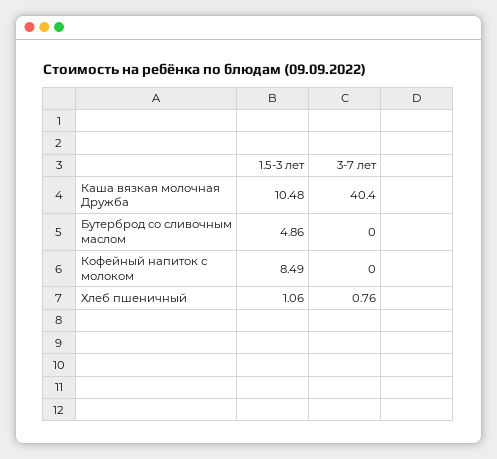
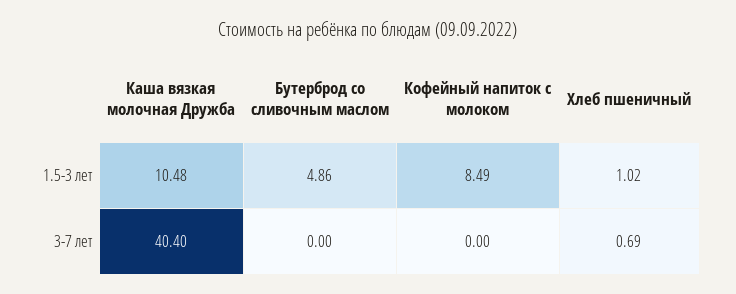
1.5-3 лет, Хлеб пшеничный: 1.06 -> 1.02
3-7 лет, Хлеб пшеничный: 0.76 -> 0.69

